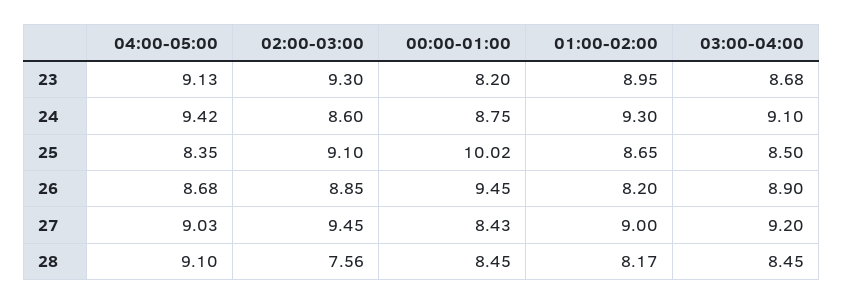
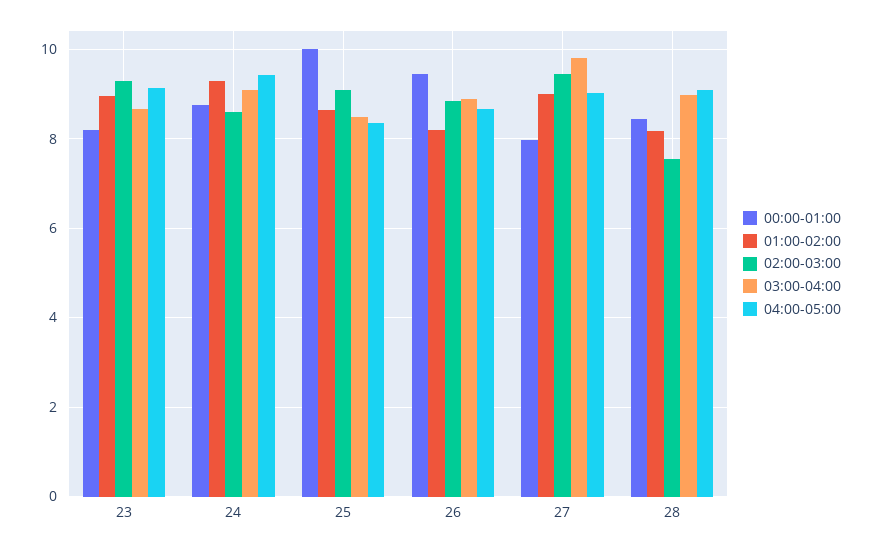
00:00-01:00, 27: 8.43 -> 8
03:00-04:00, 27: 9.2 -> 9.8
03:00-04:00, 28: 8.45 -> 9

